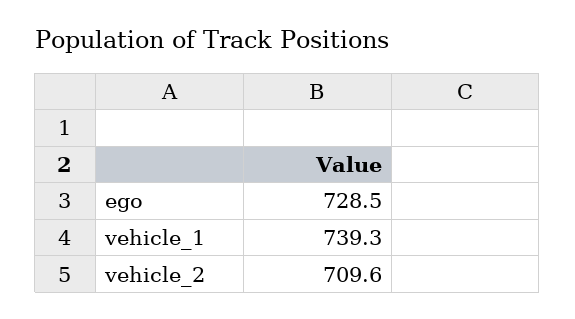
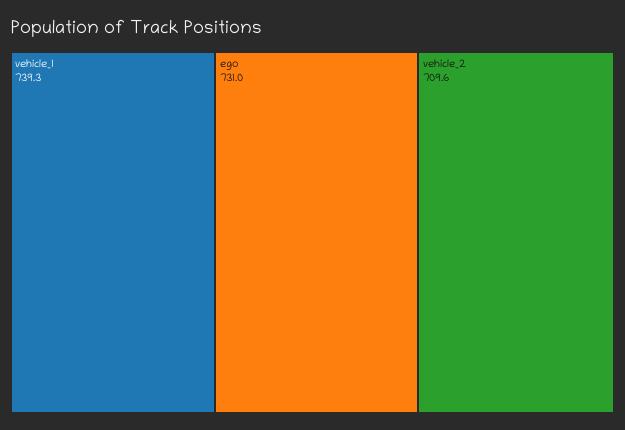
ego: 728.5 -> 731

